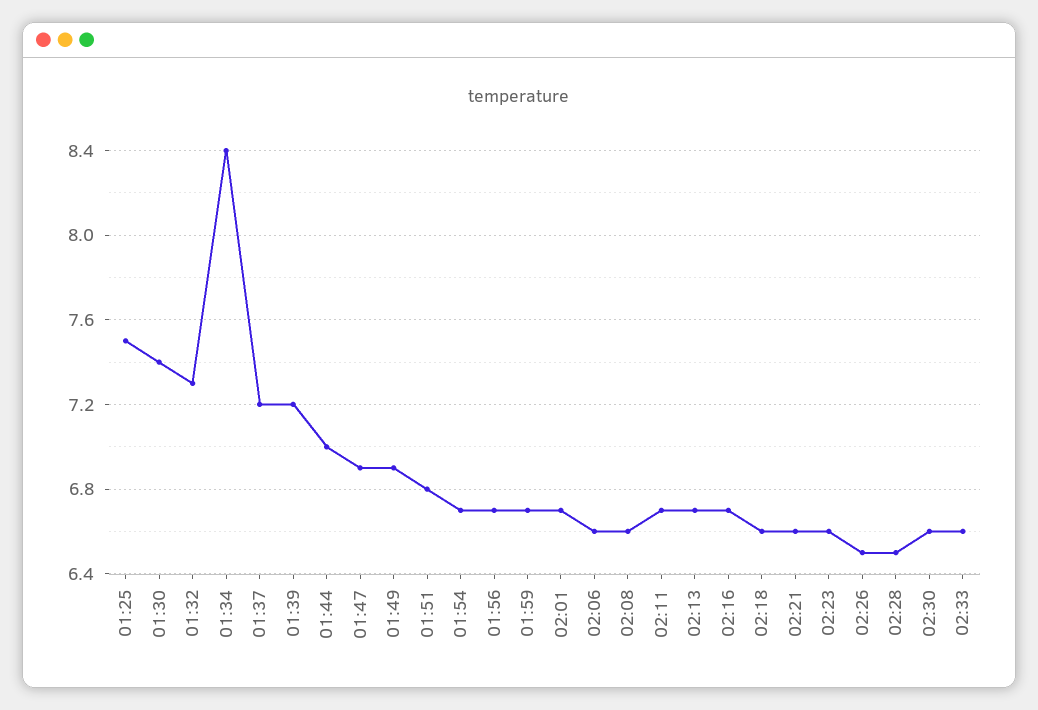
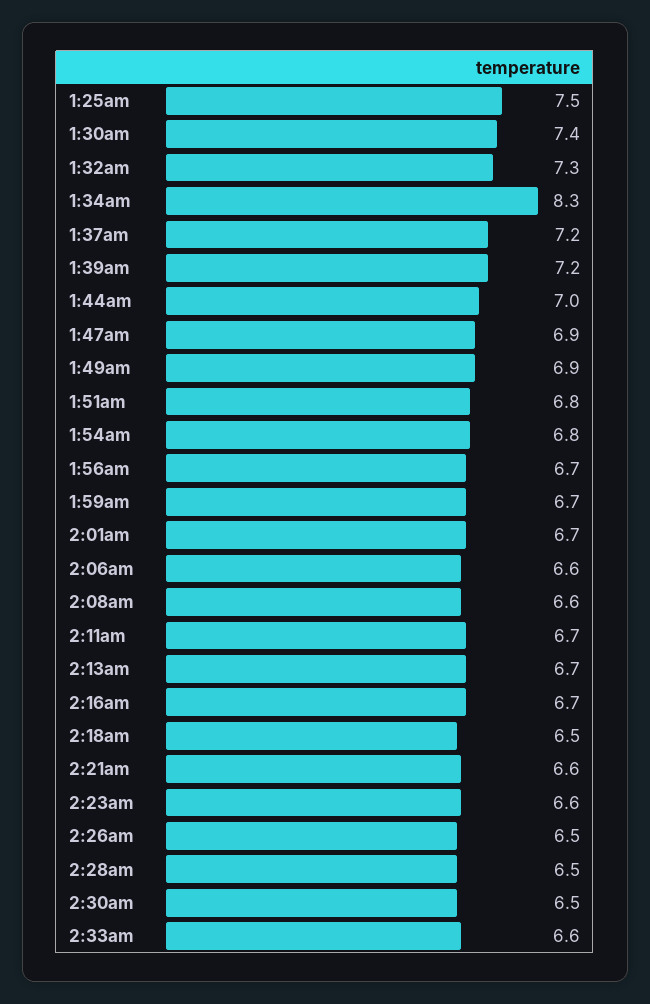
01:34: 8.4 -> 8.3
01:54: 6.7 -> 6.8
02:18: 6.6 -> 6.5
02:30: 6.6 -> 6.5

